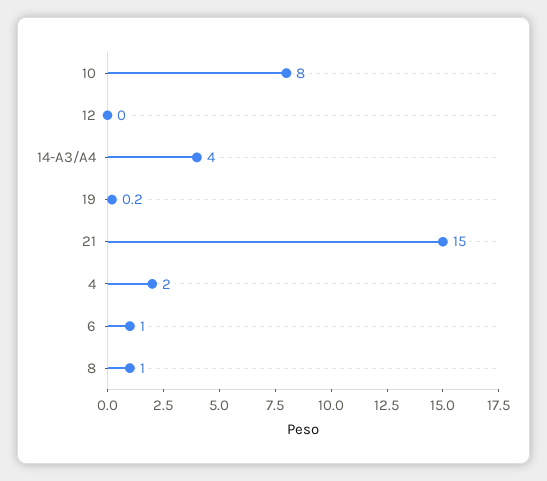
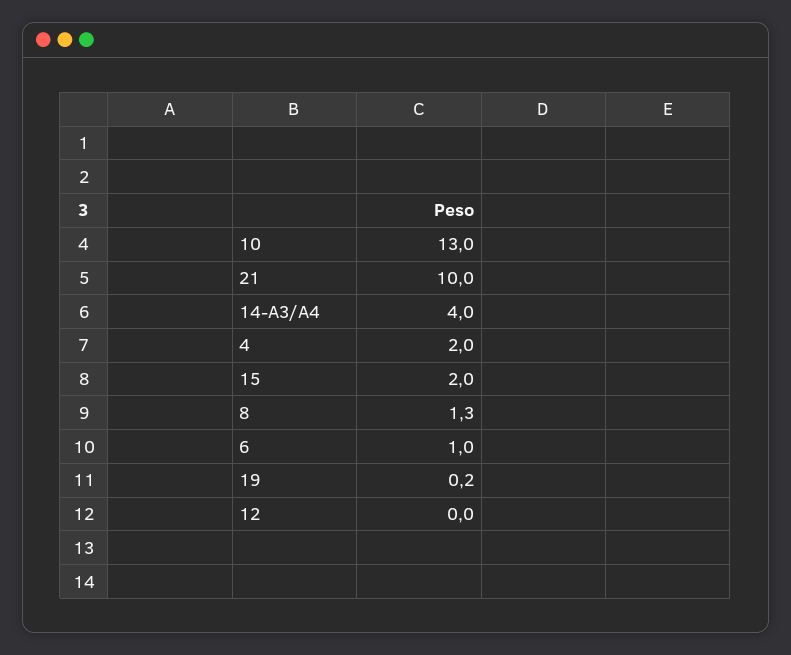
10: 8 -> 13
21: 15 -> 10
8: 1 -> 1.3
15: none -> 2

